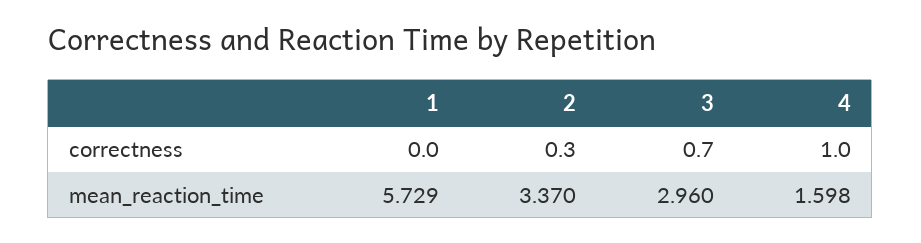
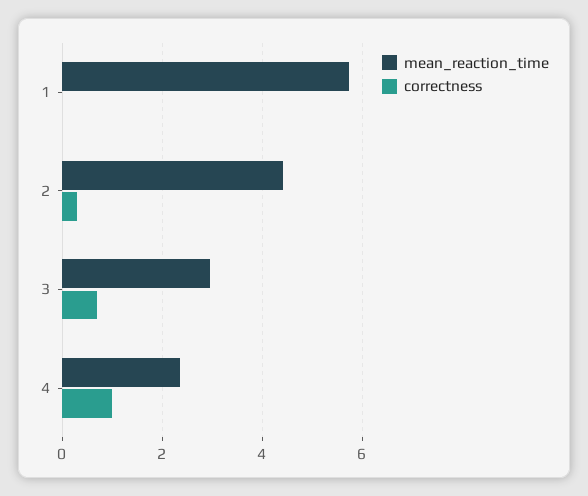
mean_reaction_time, 2: 3.37 -> 4.4
mean_reaction_time, 4: 1.598 -> 2.4

